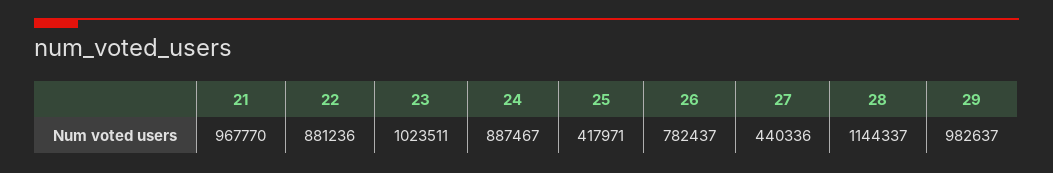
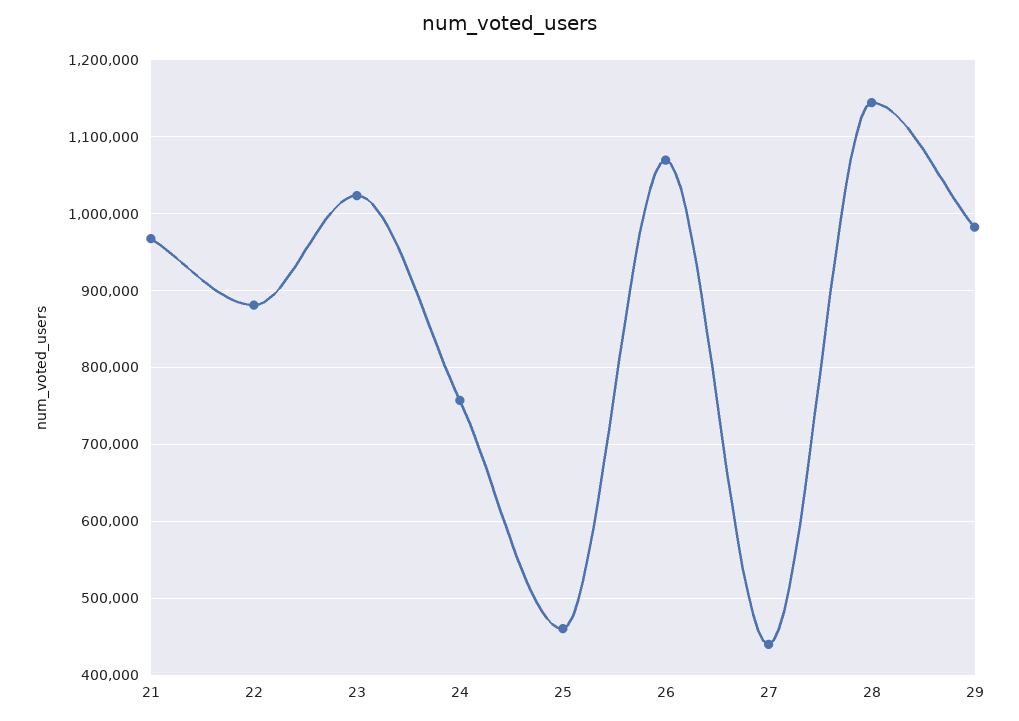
24: 887467 -> 760000
25: 417971 -> 460000
26: 782437 -> 1070000

